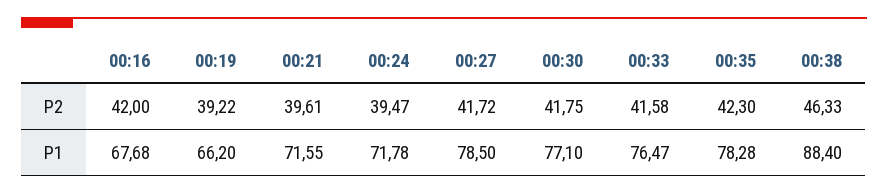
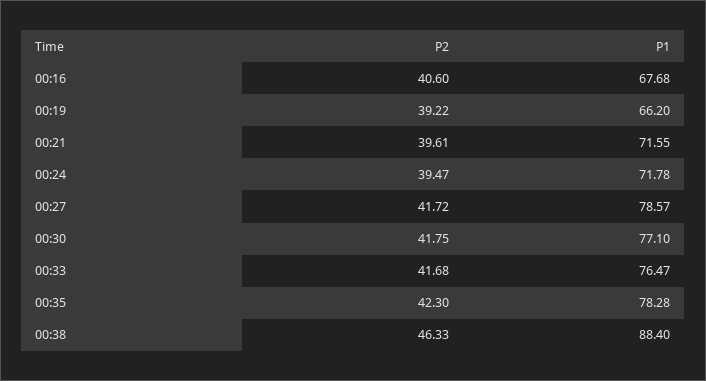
00:16, P2: 42 -> 40.6
00:33, P2: 41.58 -> 41.68
00:27, P1: 78.5 -> 78.57

